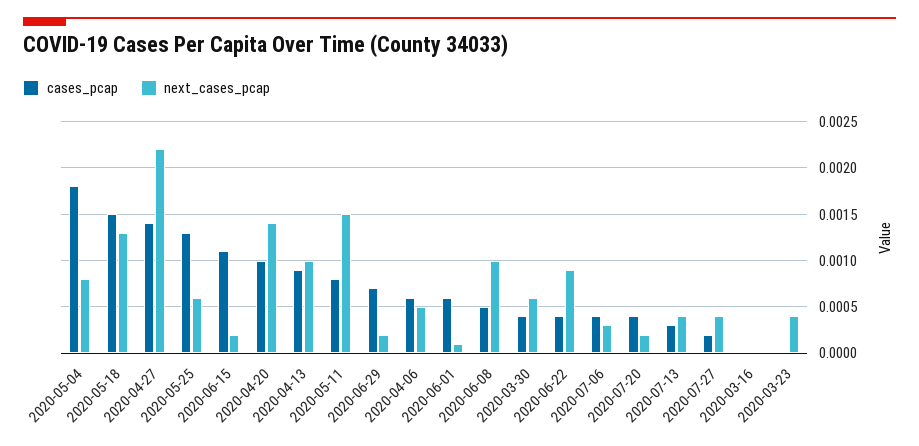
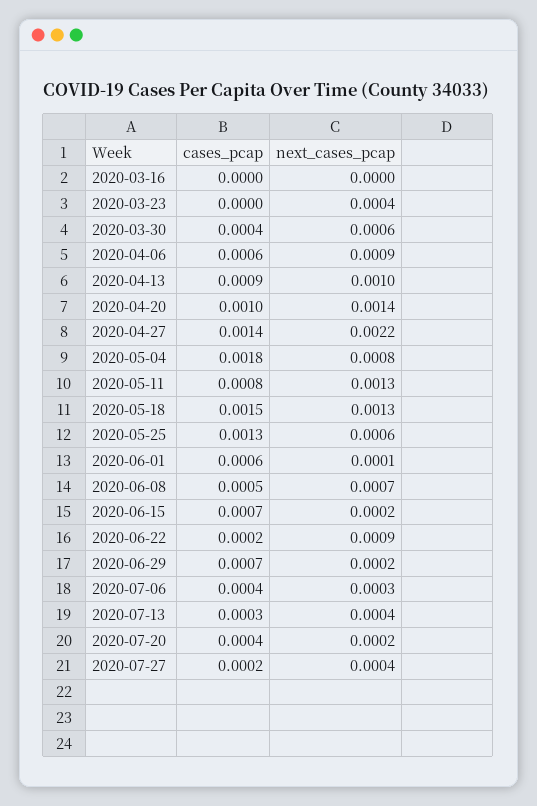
cases_pcap, 2020-06-15: 0.0011 -> 0.0007
next_cases_pcap, 2020-05-11: 0.0015 -> 0.0013
next_cases_pcap, 2020-04-06: 0.0005 -> 0.0009
next_cases_pcap, 2020-06-08: 0.001 -> 0.0007
cases_pcap, 2020-06-22: 0.0004 -> 0.0002

